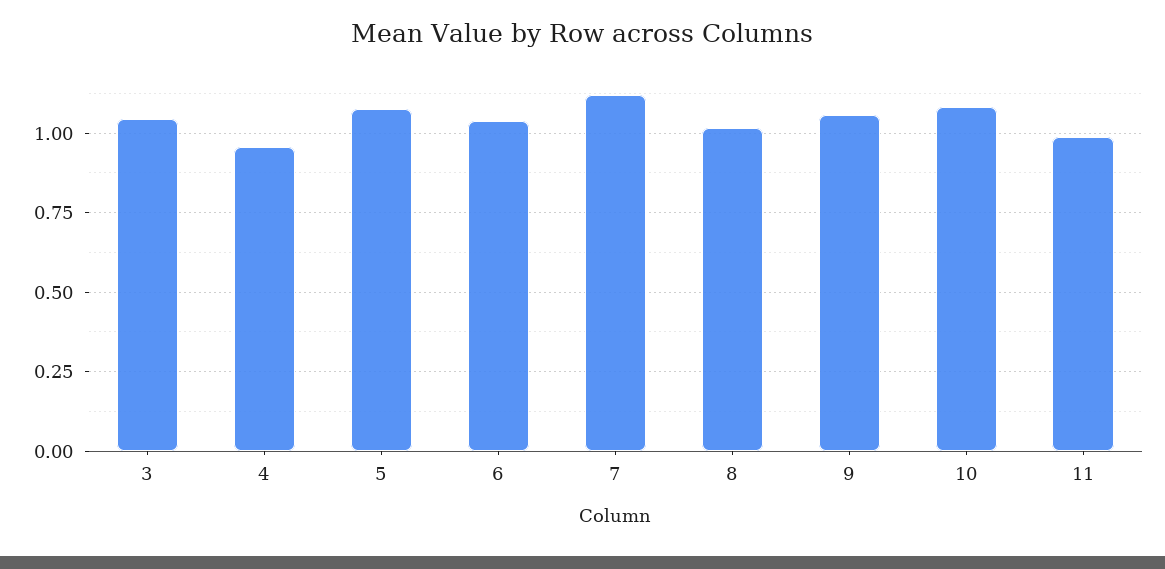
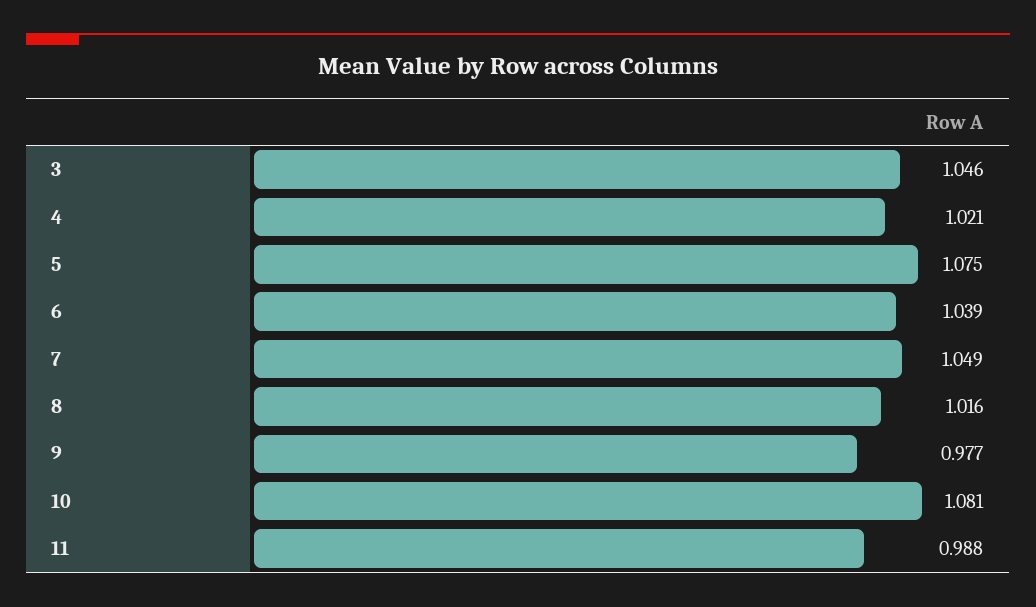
4: 0.95 -> 1.021
7: 1.125 -> 1.049
9: 1.05 -> 0.977

